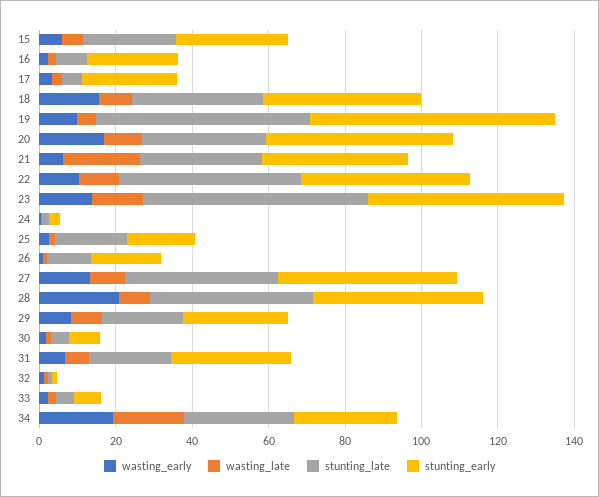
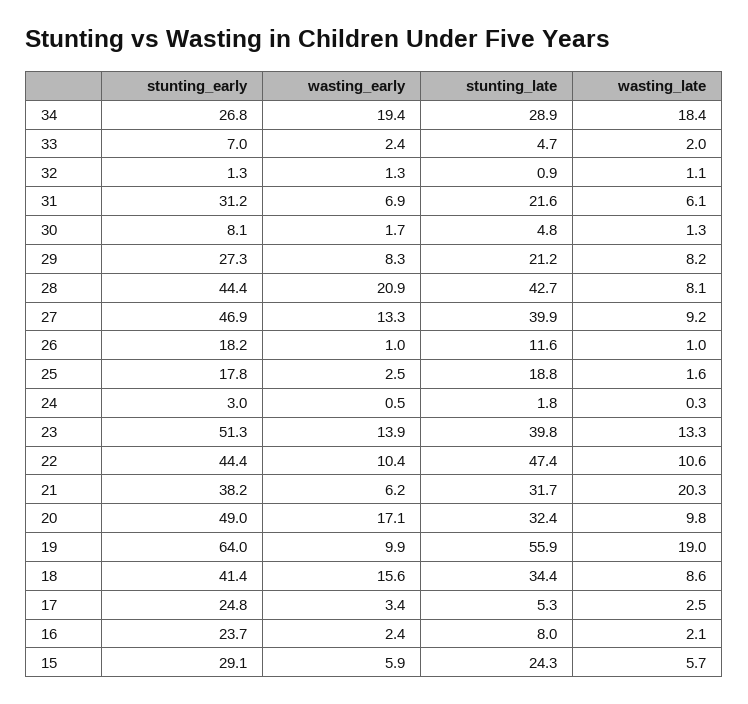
wasting_late, 19: 5 -> 19
stunting_late, 23: 60 -> 39.8

